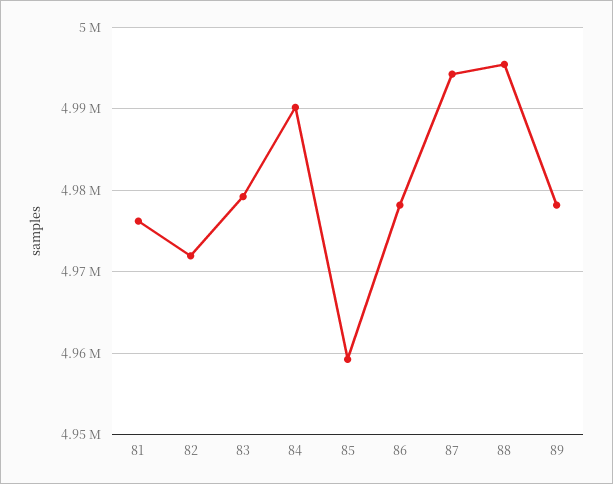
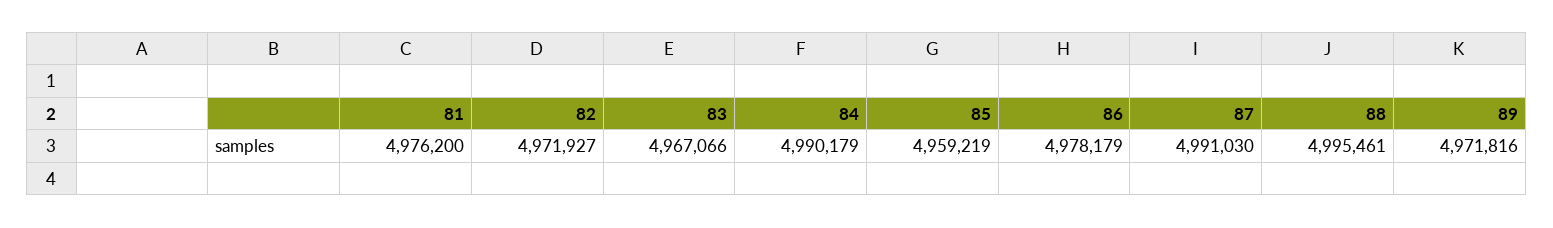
83: 4979000 -> 4967066
87: 4994000 -> 4991030
89: 4978000 -> 4971816

